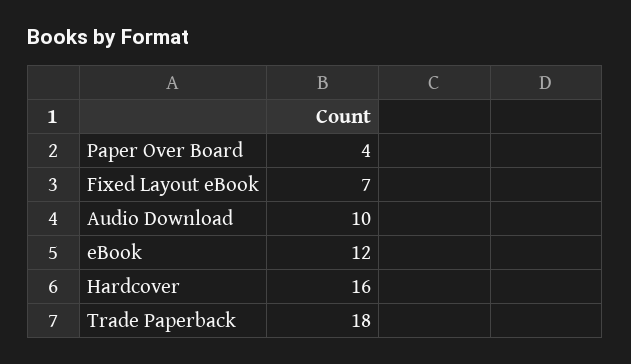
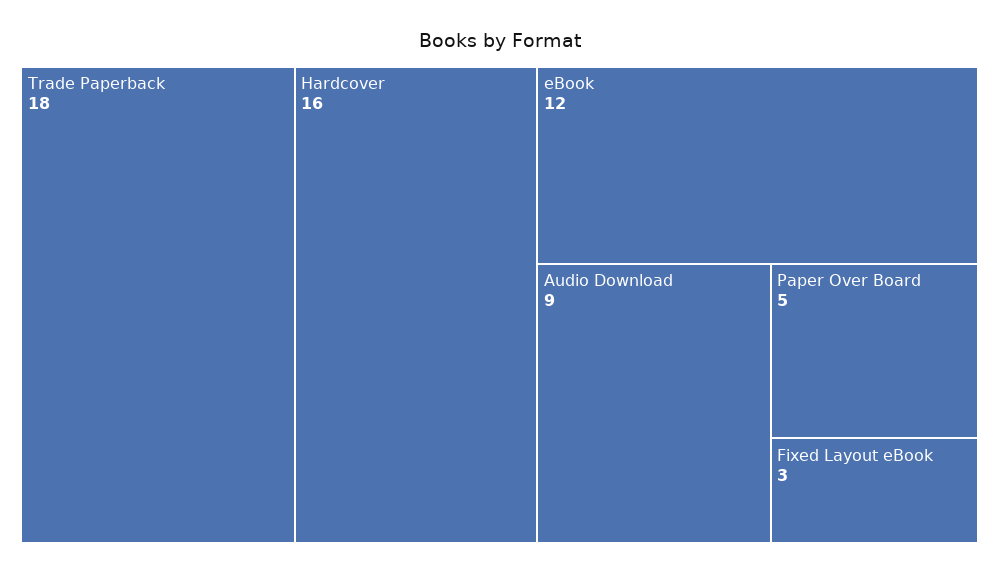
Paper Over Board: 4 -> 5
Fixed Layout eBook: 7 -> 3
Audio Download: 10 -> 9

